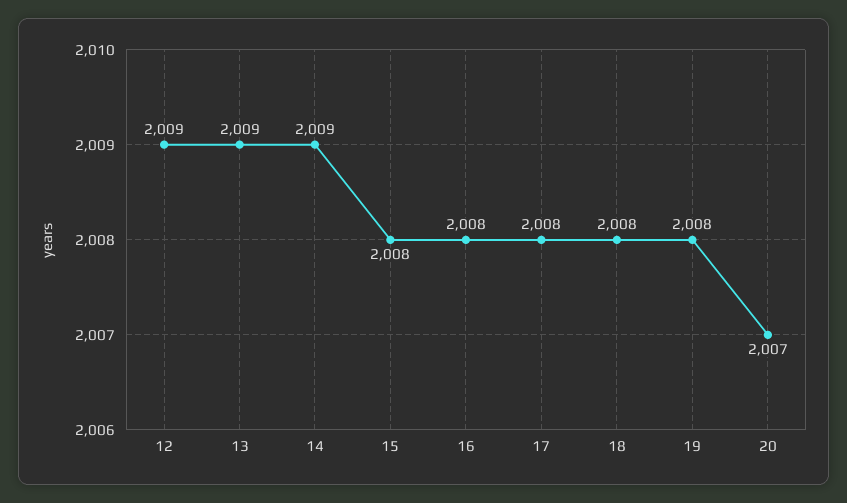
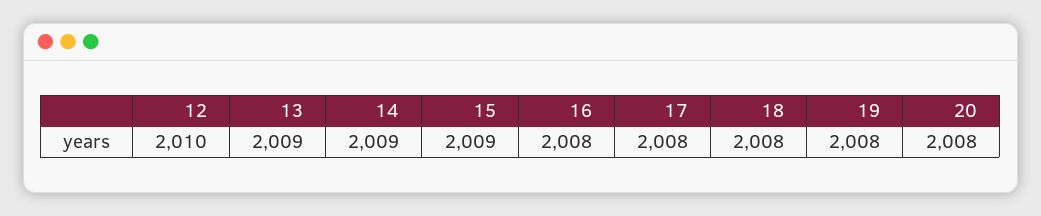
12: 2009 -> 2010
15: 2008 -> 2009
20: 2007 -> 2008

